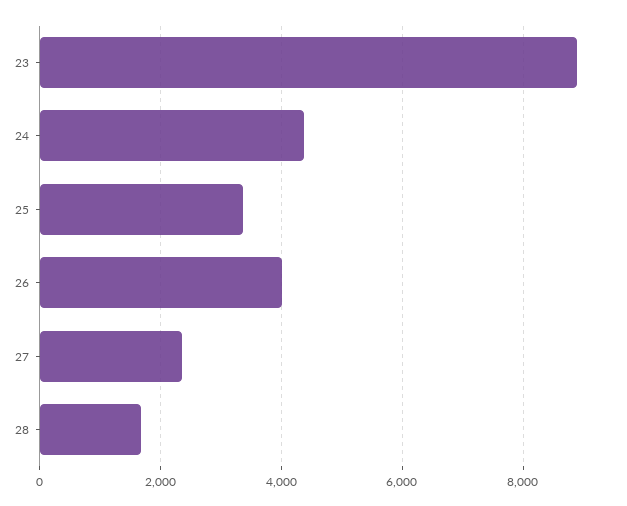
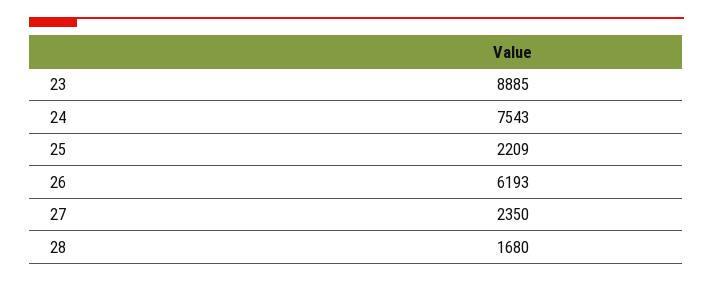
24: 4400 -> 7543
25: 3400 -> 2209
26: 4000 -> 6193

